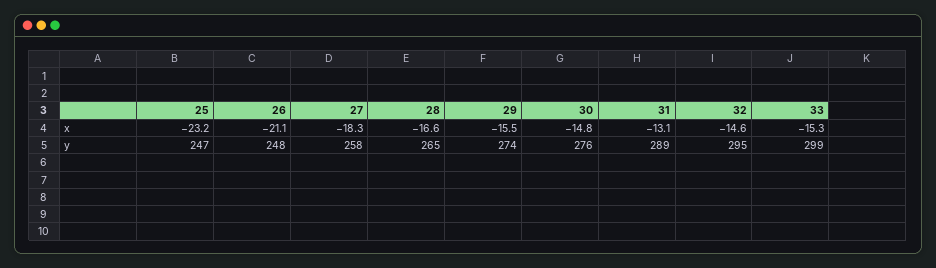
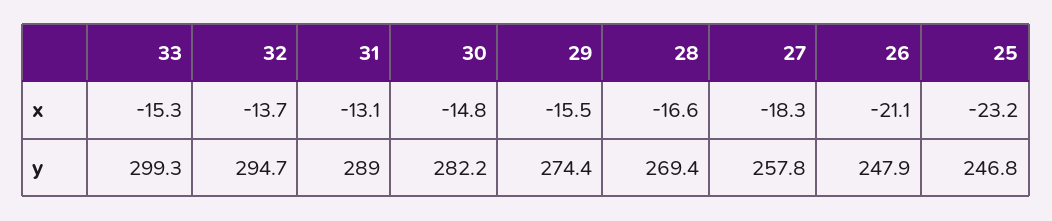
32, x: -14.6 -> -13.7
28, y: 265 -> 269.4
30, y: 276 -> 282.2

